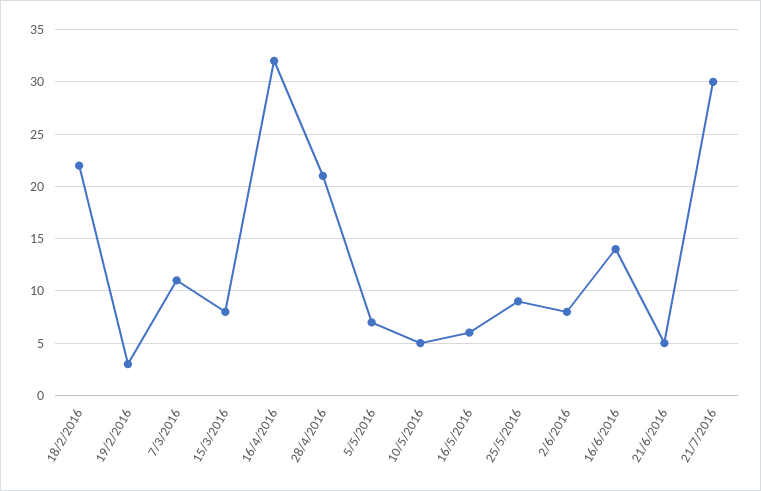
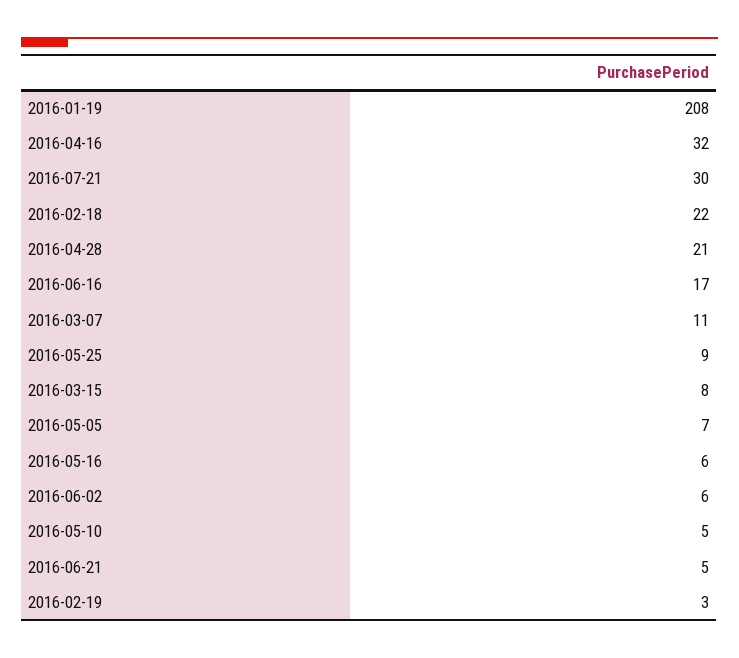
2/6/2016: 8 -> 6
16/6/2016: 14 -> 17
2016-01-19: none -> 208

